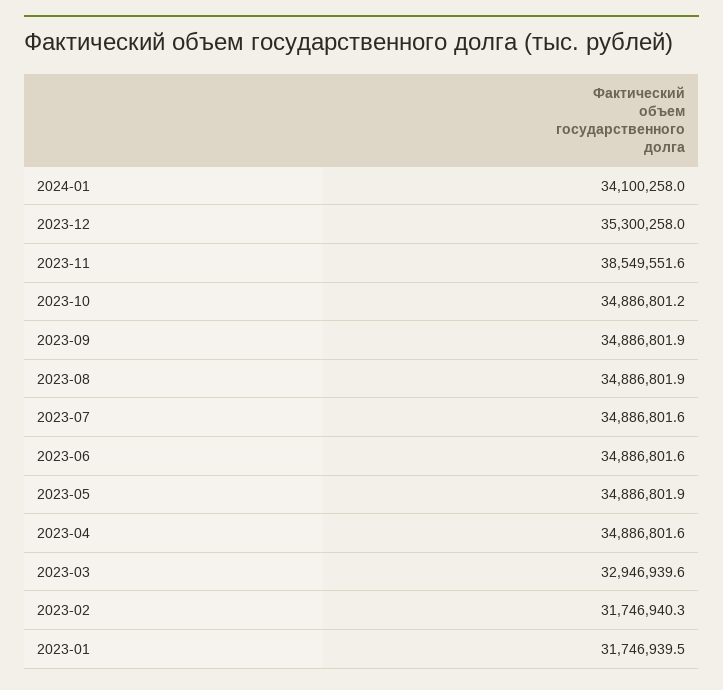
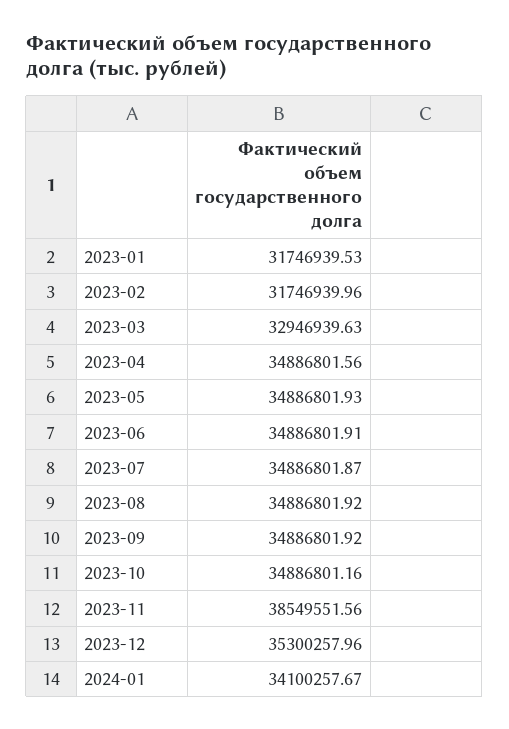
2024-01: 34100258 -> 34100257.67
2023-07: 34886801.6 -> 34886801.87
2023-06: 34886801.6 -> 34886801.91
2023-02: 31746940.3 -> 31746939.96

